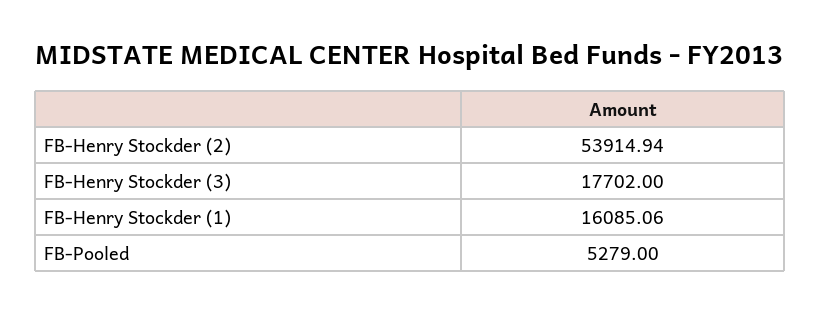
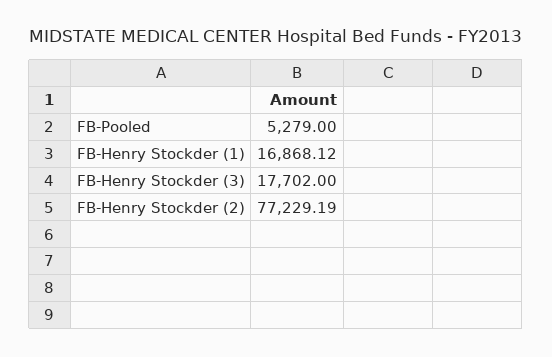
FB-Henry Stockder (2): 53914.94 -> 77229.19
FB-Henry Stockder (1): 16085.06 -> 16868.12

